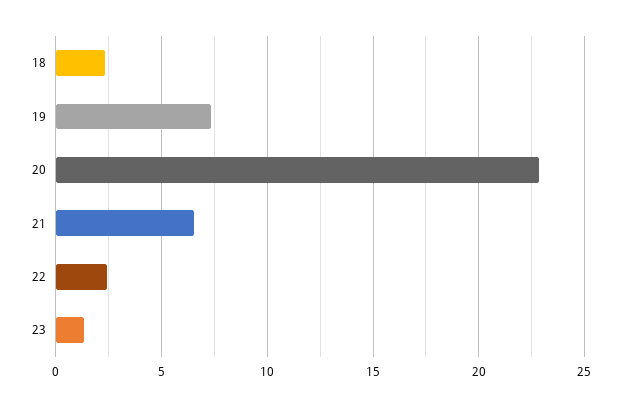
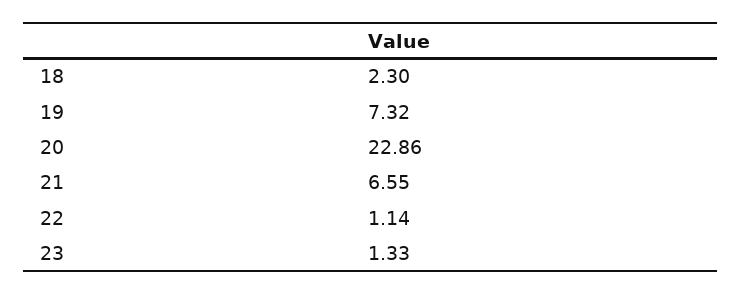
22: 2.5 -> 1.14

